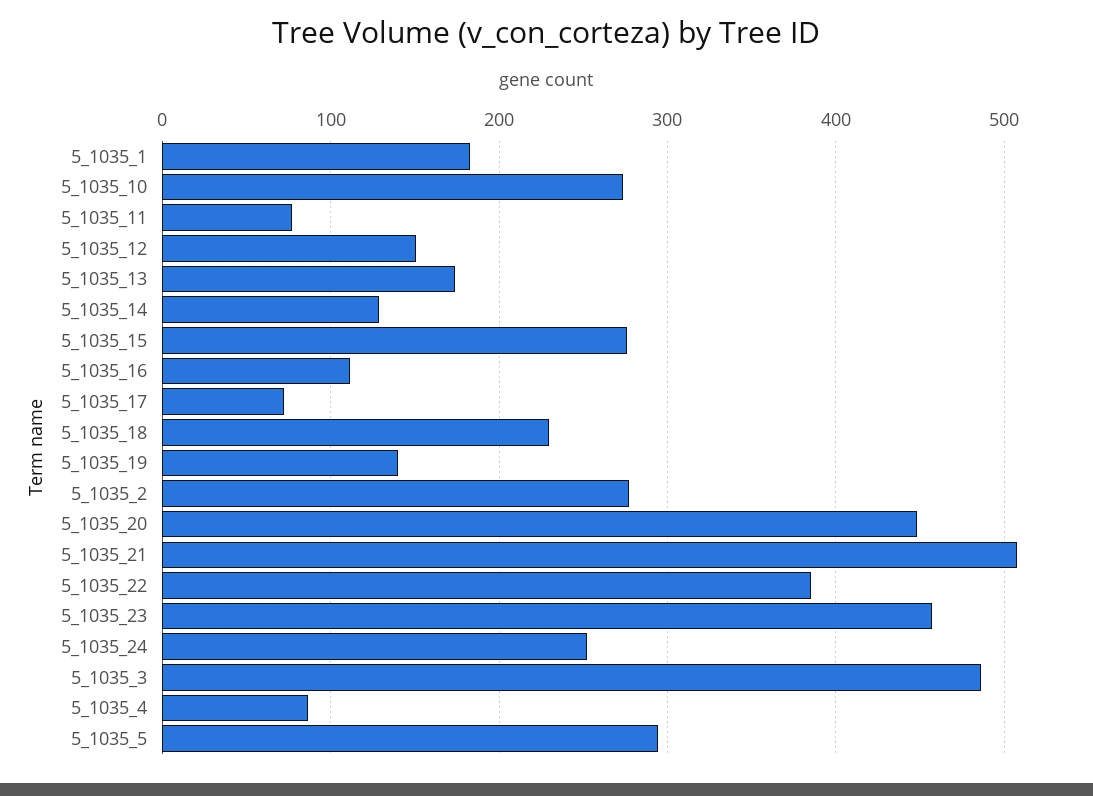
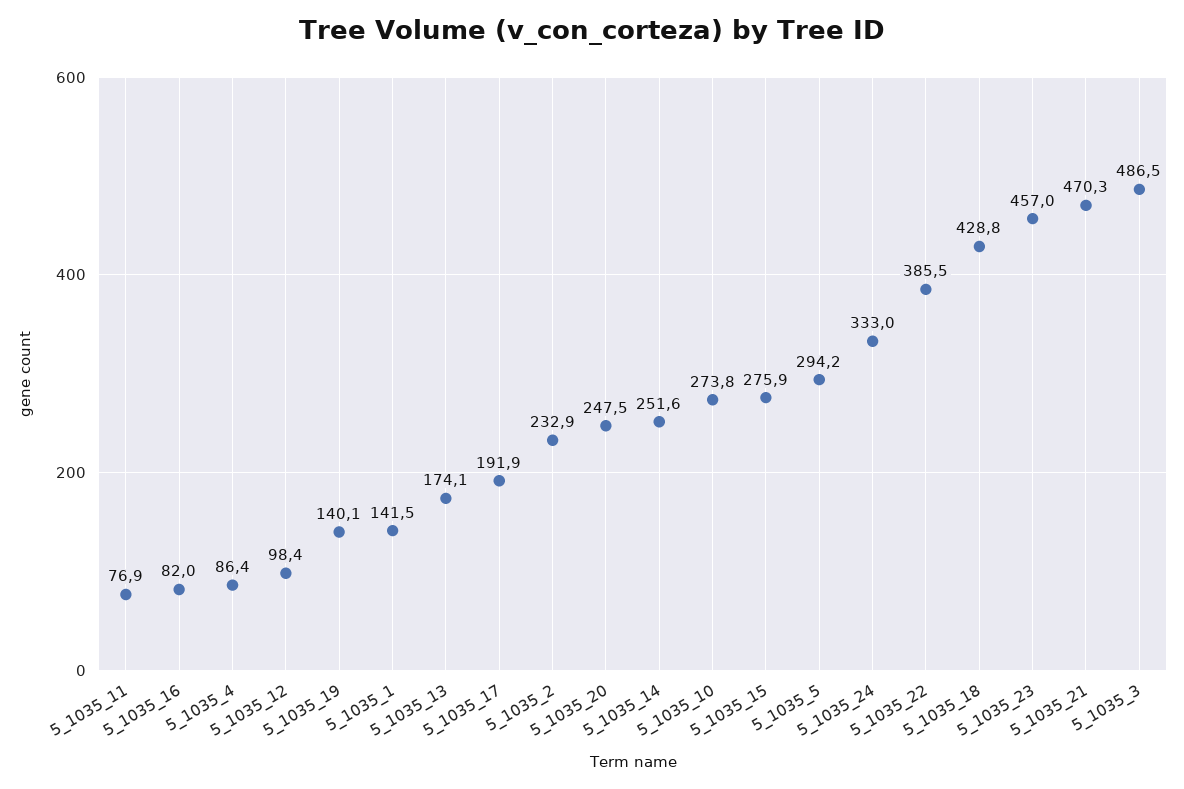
5_1035_1: 180 -> 141.5
5_1035_12: 150 -> 98.4
5_1035_14: 130 -> 251.6
5_1035_16: 110 -> 82
5_1035_17: 70 -> 191.9
5_1035_18: 230 -> 428.8
5_1035_2: 280 -> 232.9
5_1035_20: 450 -> 247.5
5_1035_21: 510 -> 470.3
5_1035_24: 250 -> 333

